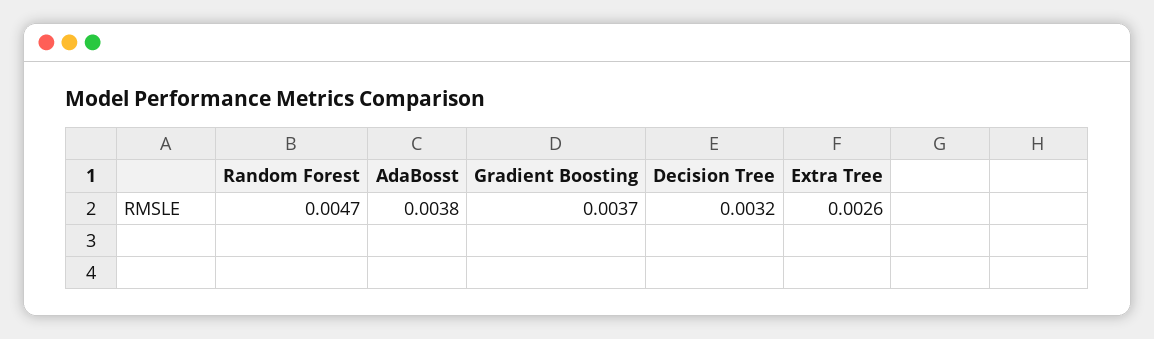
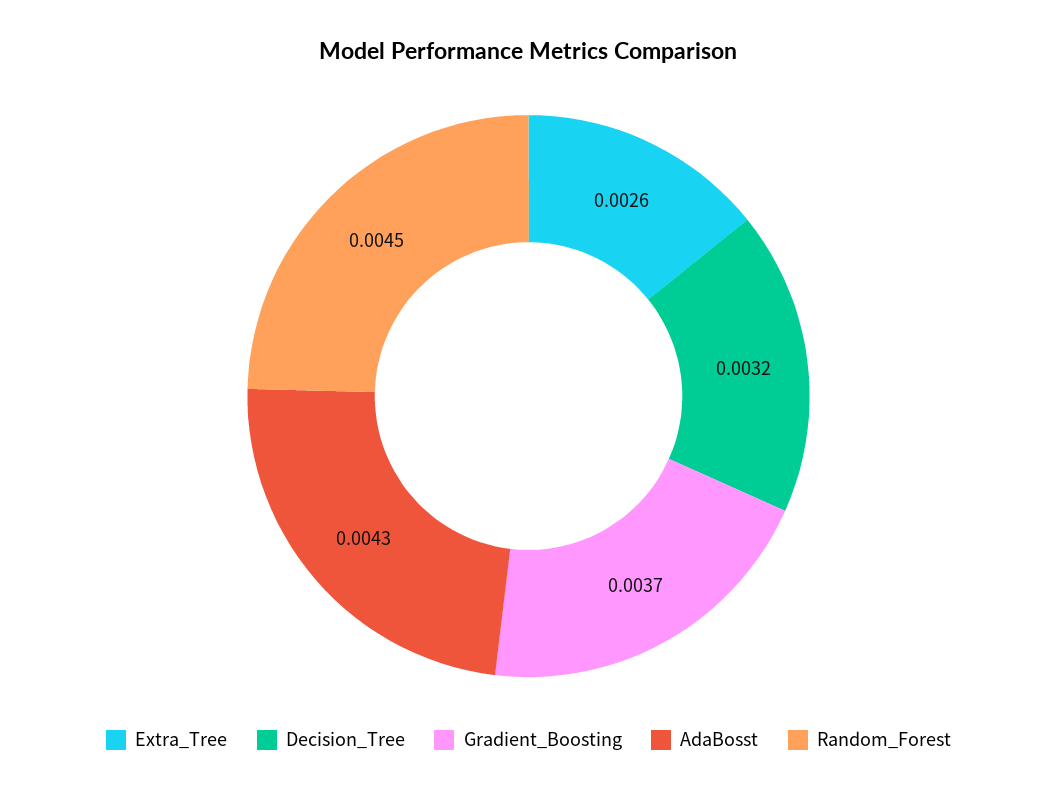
Random Forest: 0.0047 -> 0.0045
AdaBosst: 0.0038 -> 0.0043

